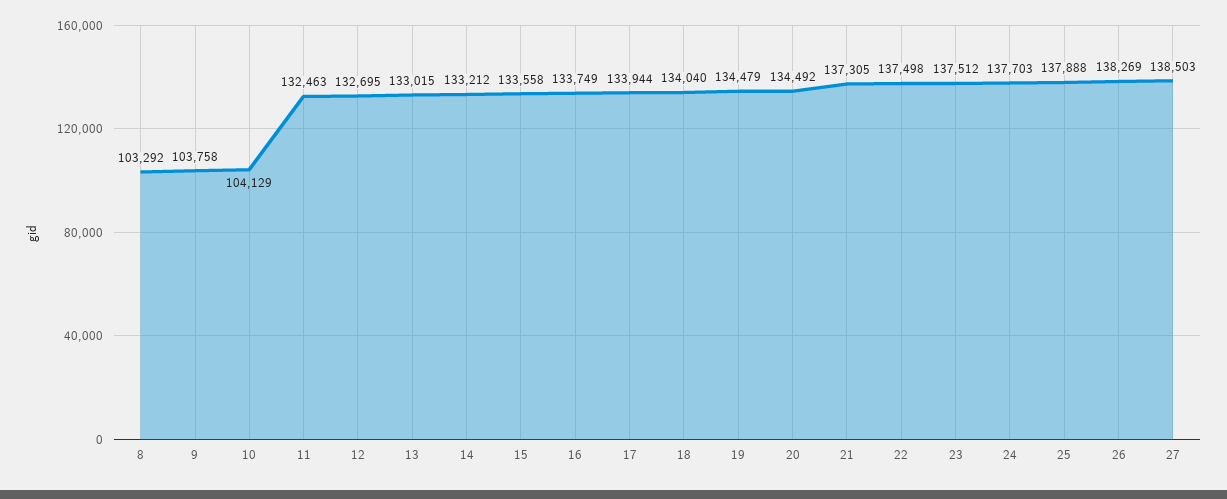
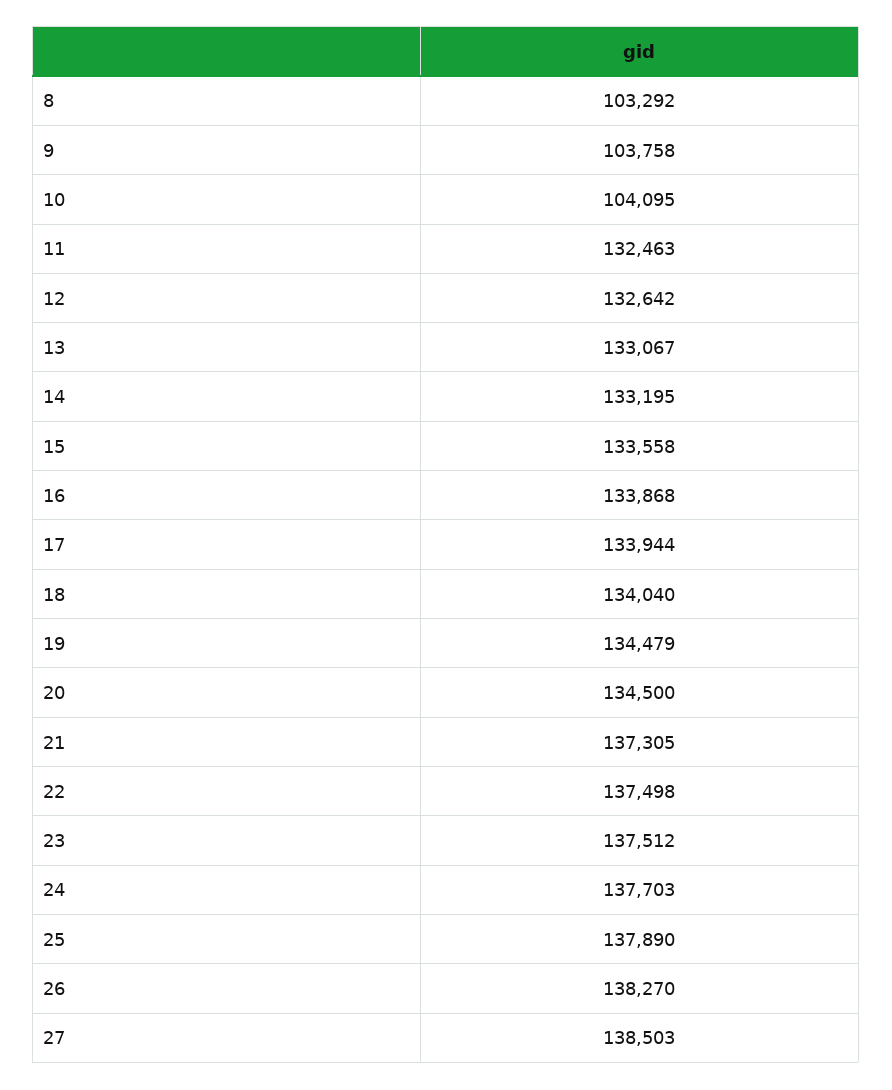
10: 104129 -> 104095
12: 132695 -> 132642
13: 133015 -> 133067
14: 133212 -> 133195
16: 133749 -> 133868
20: 134492 -> 134500
25: 137888 -> 137890
26: 138269 -> 138270

